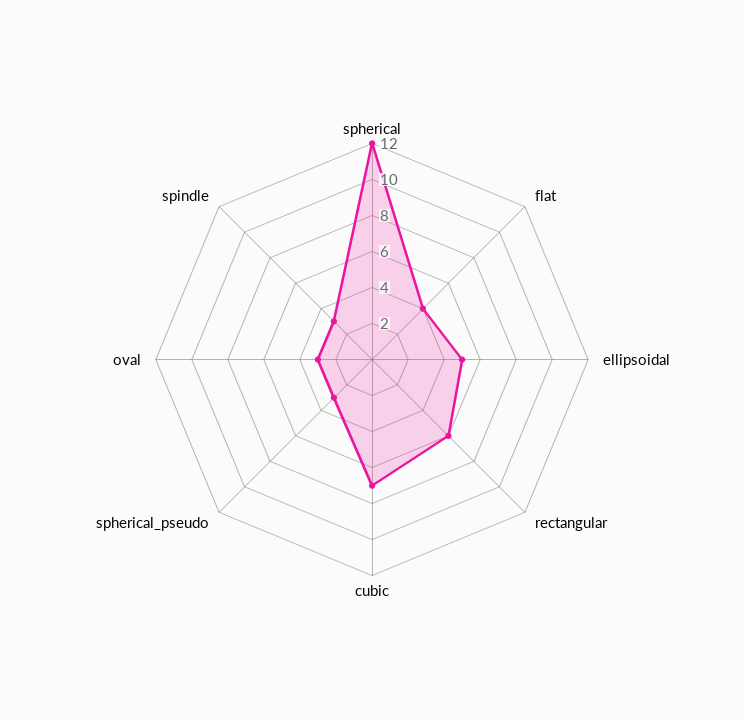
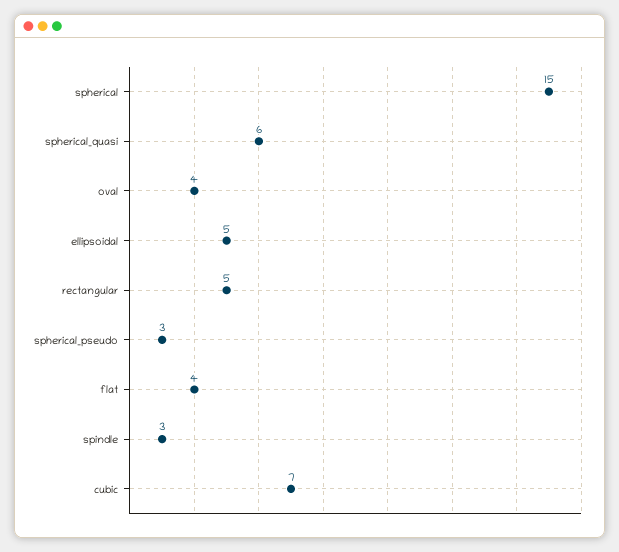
spherical: 12 -> 15
rectangular: 6 -> 5
oval: 3 -> 4
spherical_quasi: none -> 6

